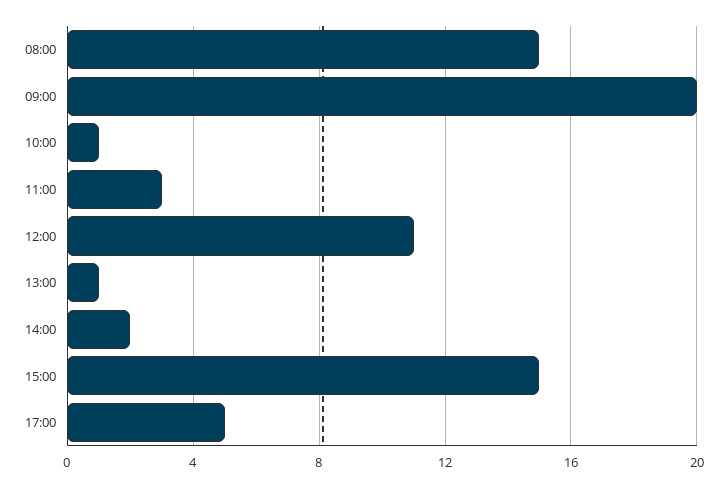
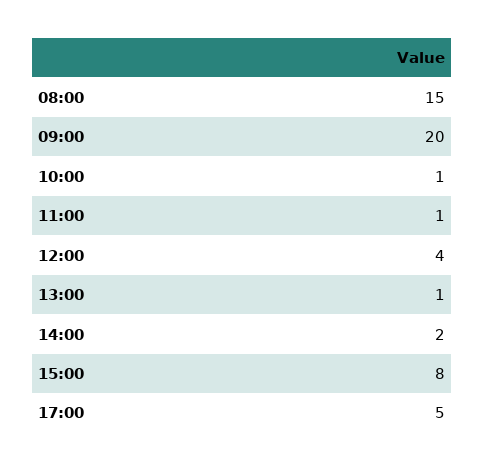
11:00: 3 -> 1
12:00: 11 -> 4
15:00: 15 -> 8

